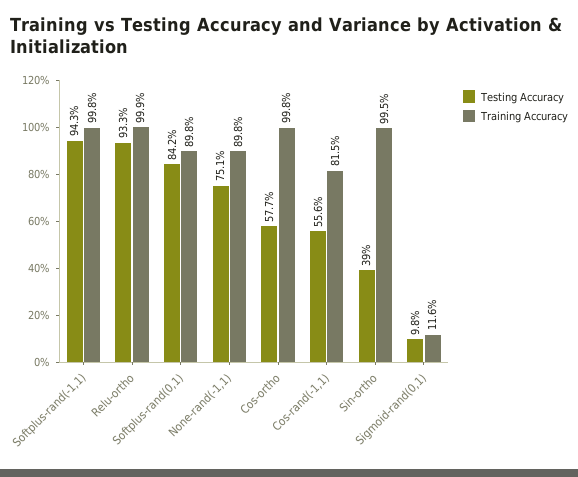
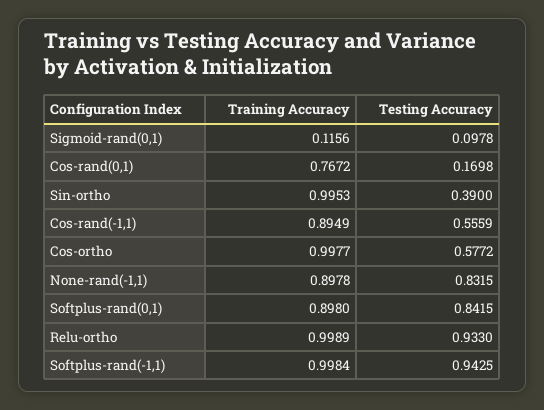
Testing Accuracy, None-rand(-1,1): 0.751 -> 0.8315
Training Accuracy, Cos-rand(-1,1): 0.815 -> 0.8949
Training Accuracy, Cos-rand(0,1): none -> 0.7672
Testing Accuracy, Cos-rand(0,1): none -> 0.1698

